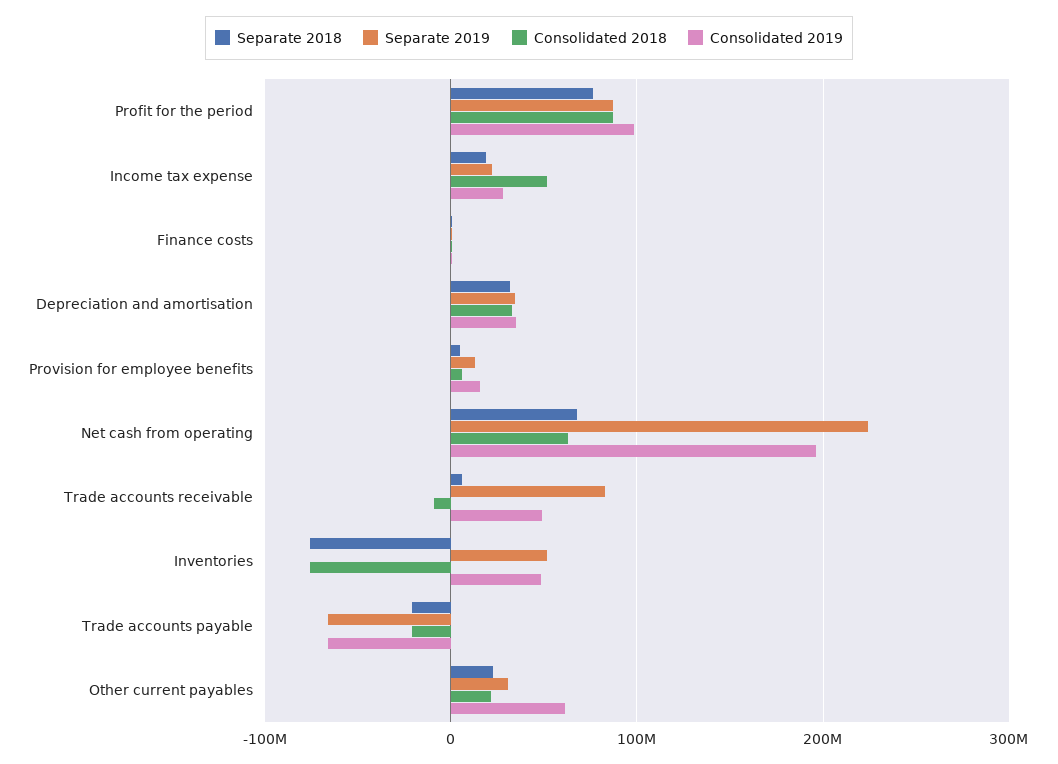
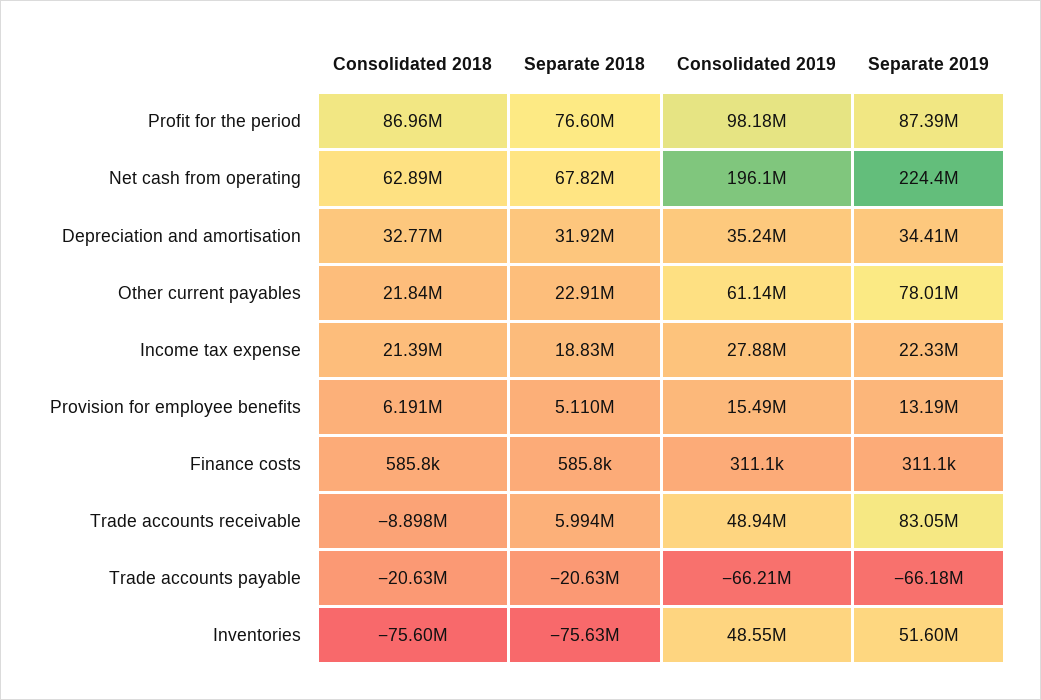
Consolidated 2018, Income tax expense: 50000000 -> 21390000
Separate 2019, Other current payables: 30000000 -> 78010000

